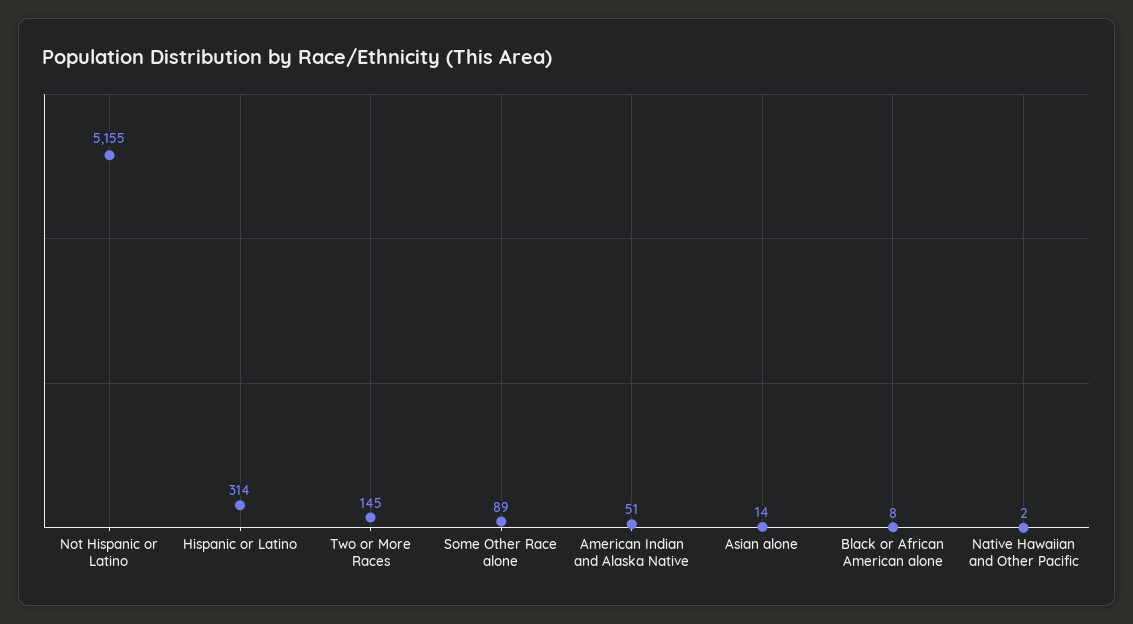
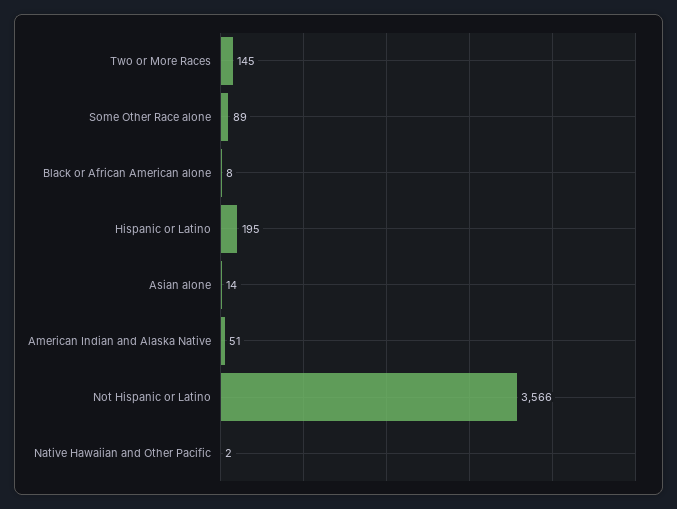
Not Hispanic or Latino: 5155 -> 3566
Hispanic or Latino: 314 -> 195

